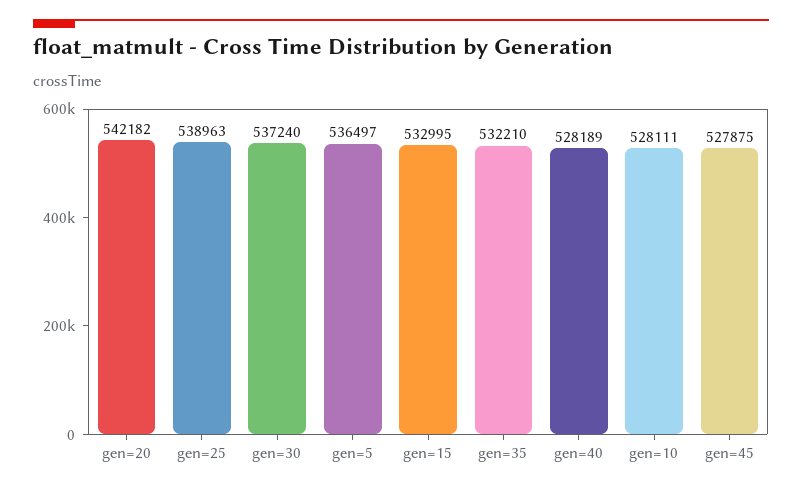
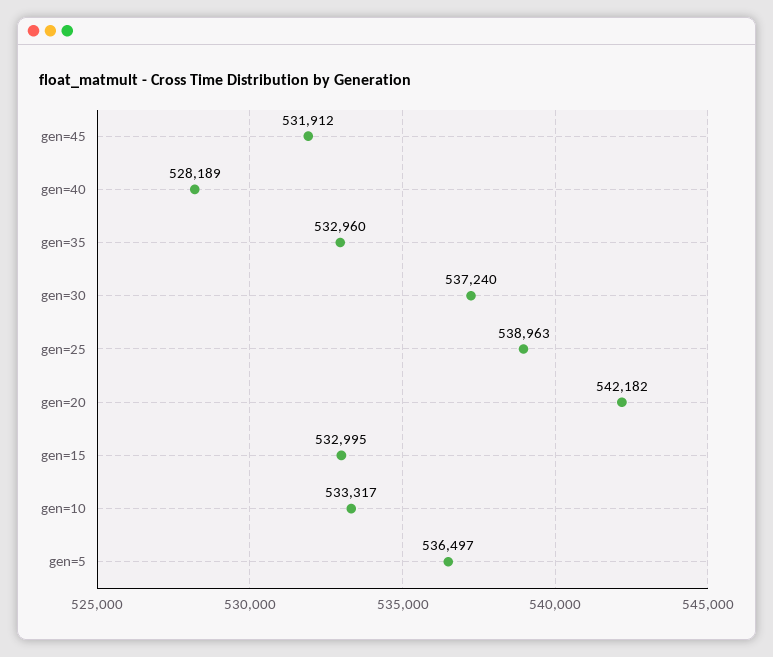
gen=35: 532210 -> 532960
gen=10: 528111 -> 533317
gen=45: 527875 -> 531912

